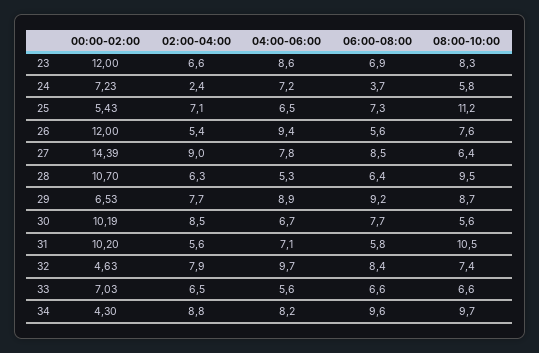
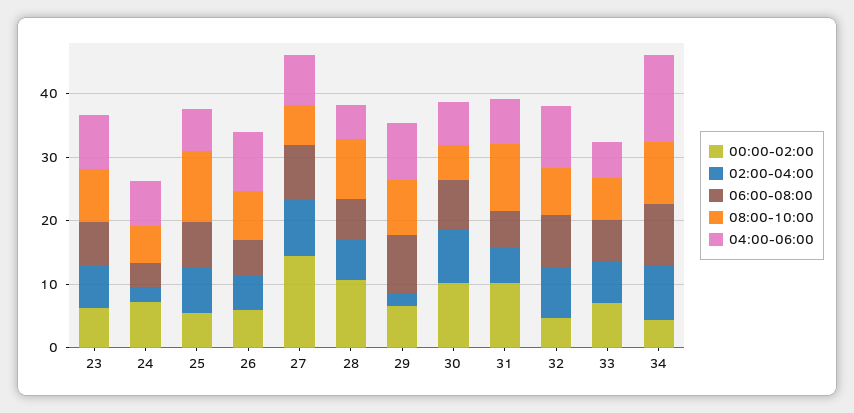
00:00-02:00, 23: 12 -> 6
00:00-02:00, 26: 12 -> 6
02:00-04:00, 29: 7.7 -> 2
04:00-06:00, 34: 8.2 -> 14

